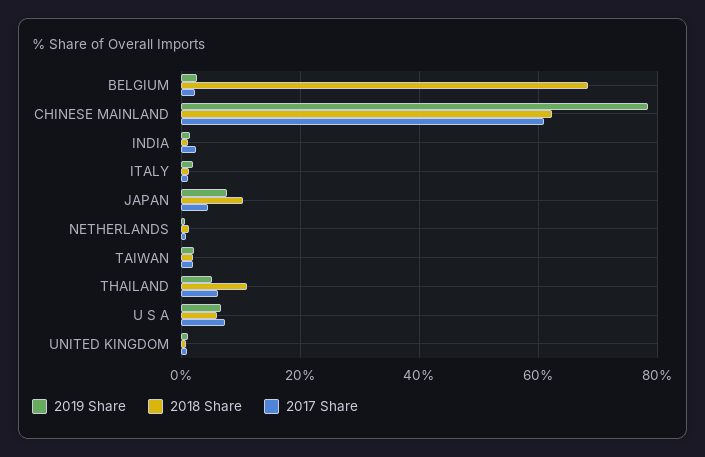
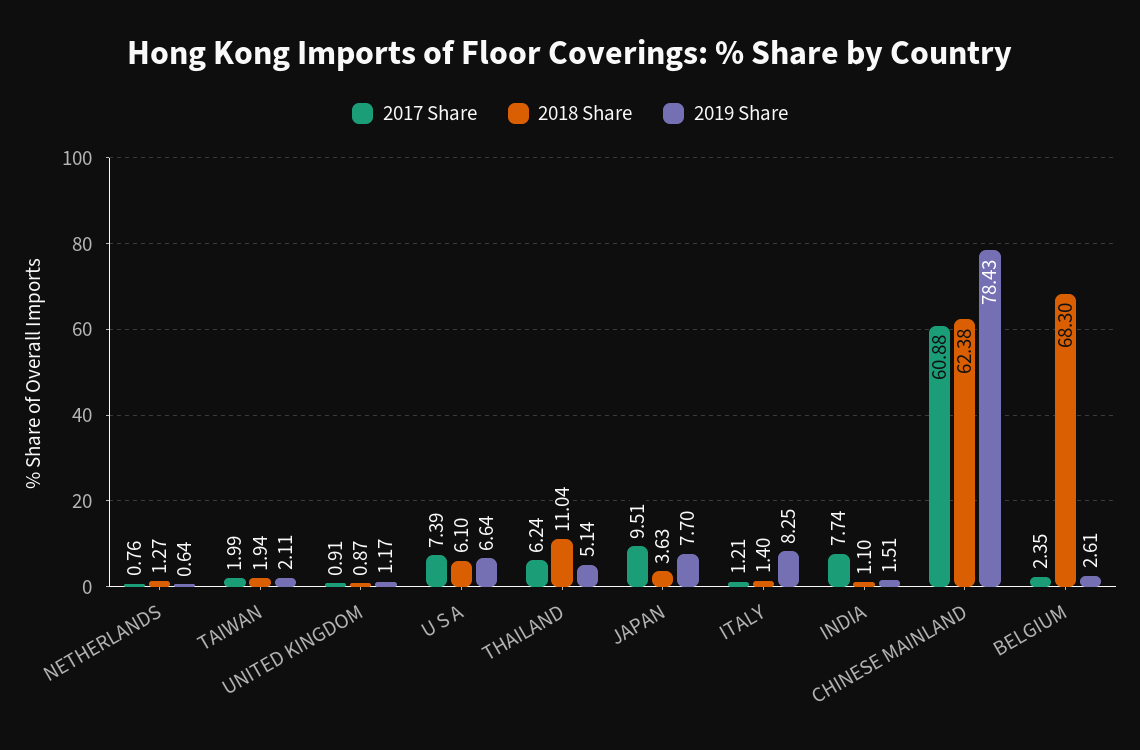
2017 Share, INDIA: 2 -> 7.74
2019 Share, ITALY: 2 -> 8.25
2018 Share, JAPAN: 10 -> 3.63
2017 Share, JAPAN: 4 -> 9.51

